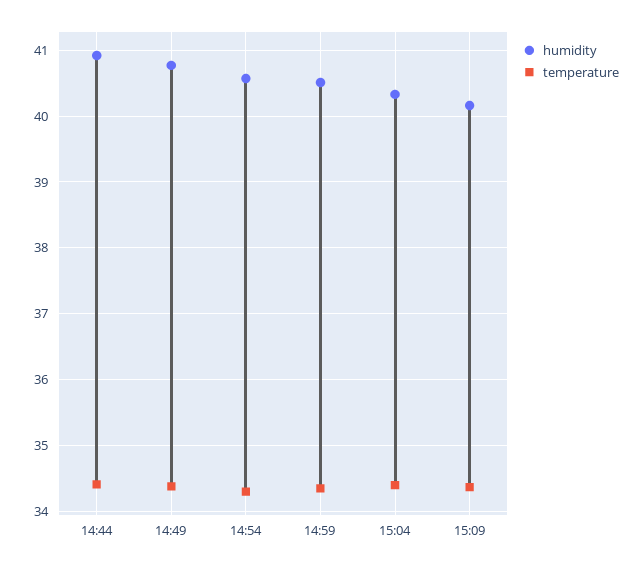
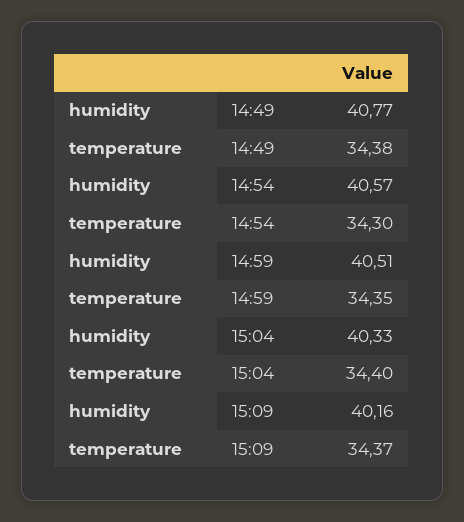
humidity, 14:44: 40.9 -> none
temperature, 14:44: 34.4 -> none

